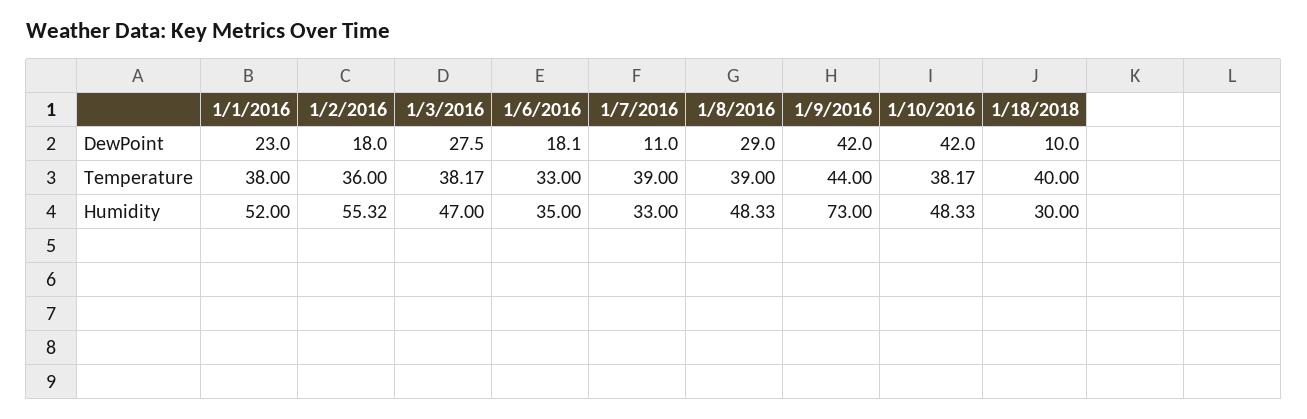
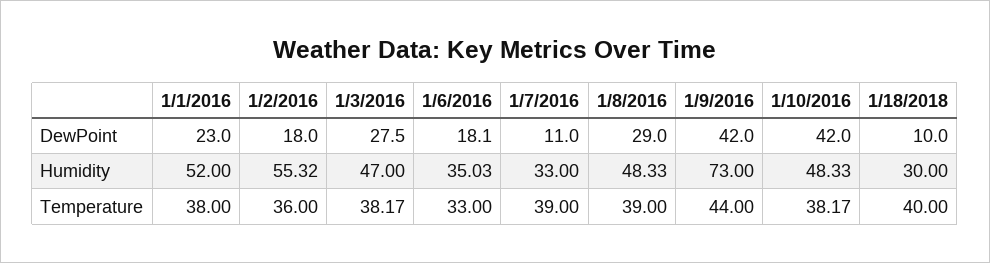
1/6/2016, Humidity: 35 -> 35.03

